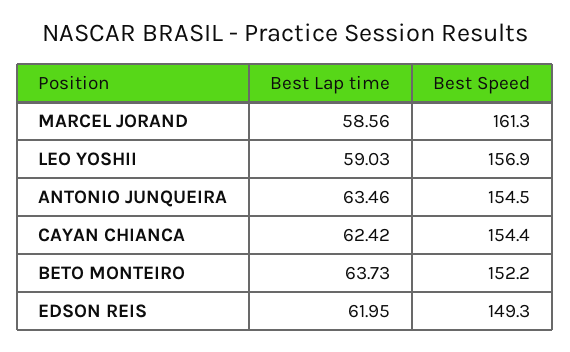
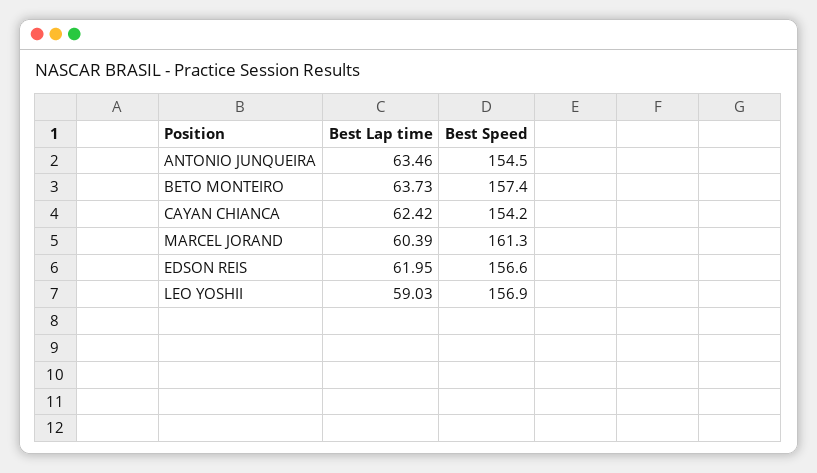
Best Lap time, MARCEL JORAND: 58.56 -> 60.39
Best Speed, CAYAN CHIANCA: 154.4 -> 154.2
Best Speed, BETO MONTEIRO: 152.2 -> 157.4
Best Speed, EDSON REIS: 149.3 -> 156.6

